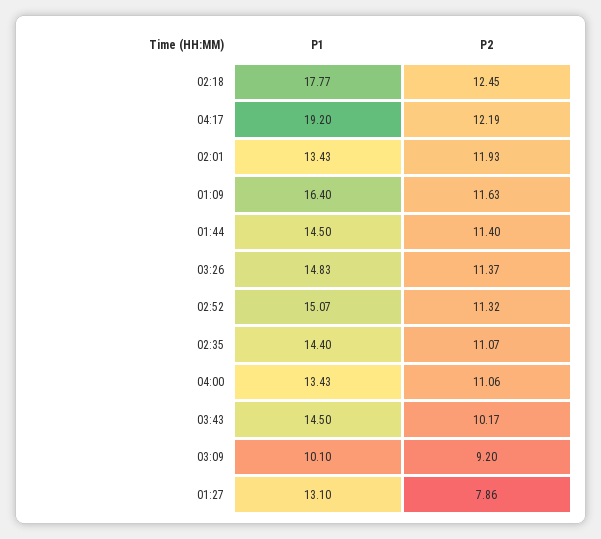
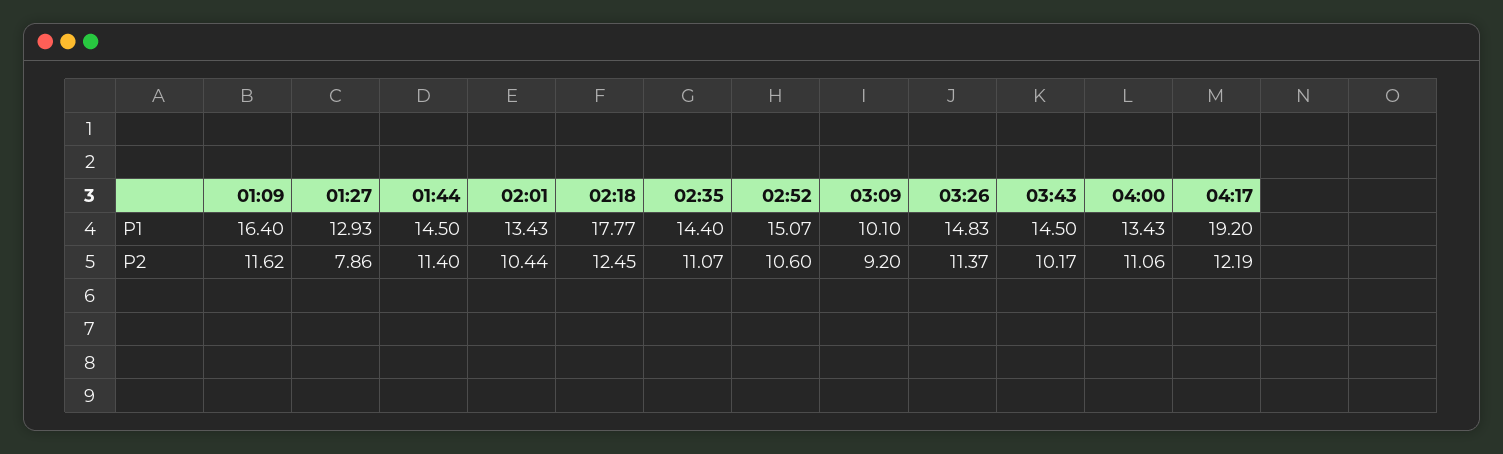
P2, 02:01: 11.93 -> 10.44
P2, 01:09: 11.63 -> 11.62
P2, 02:52: 11.32 -> 10.6
P1, 01:27: 13.1 -> 12.93

